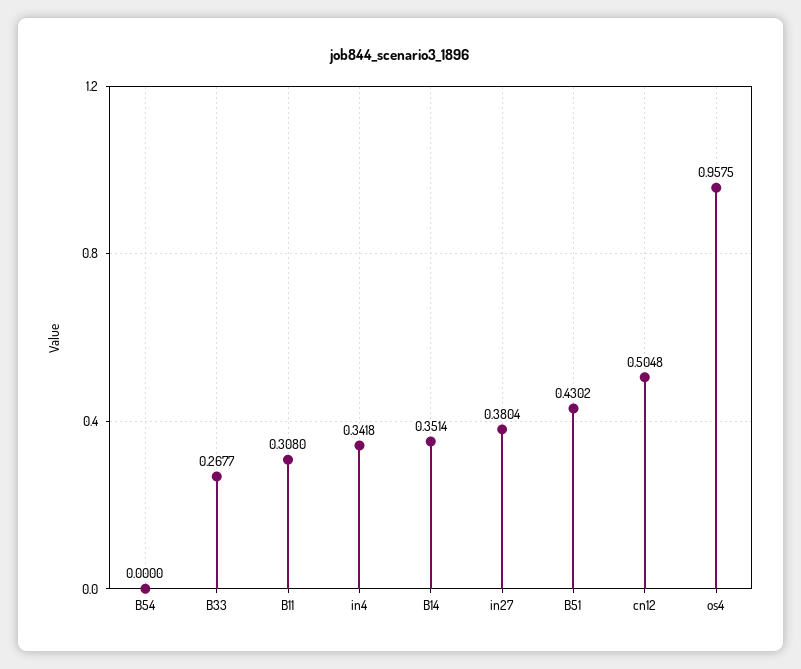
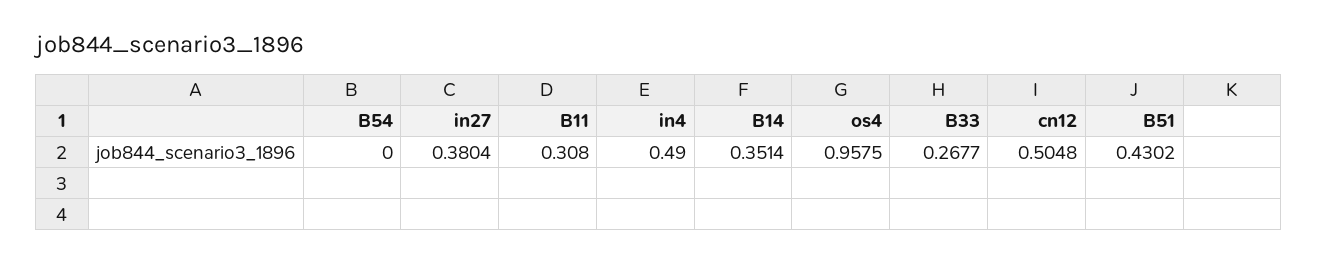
in4: 0.3418 -> 0.49

